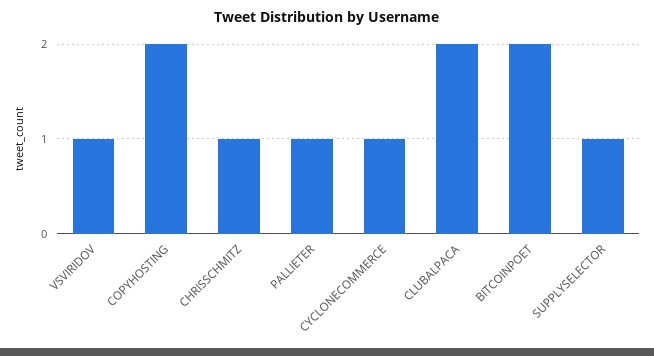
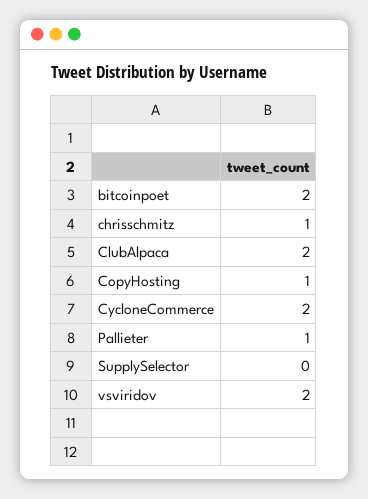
VSVIRIDOV: 1 -> 2
COPYHOSTING: 2 -> 1
CYCLONECOMMERCE: 1 -> 2
SUPPLYSELECTOR: 1 -> 0

